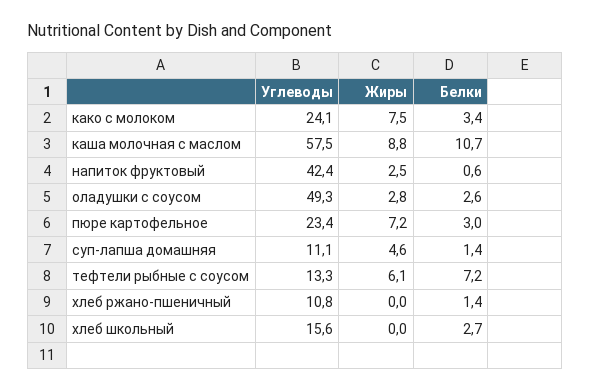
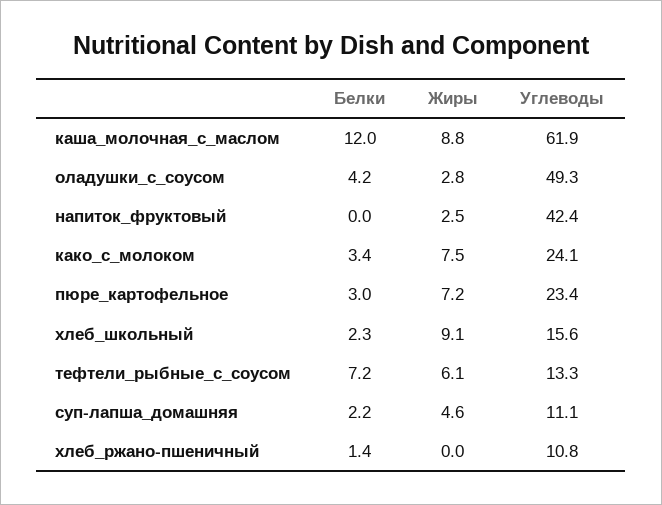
Углеводы, каша молочная с маслом: 57.5 -> 61.9
Белки, каша молочная с маслом: 10.7 -> 12
Белки, напиток фруктовый: 0.6 -> 0
Белки, оладушки с соусом: 2.6 -> 4.2
Белки, суп-лапша домашняя: 1.4 -> 2.2
Жиры, хлеб школьный: 0 -> 9.1
Белки, хлеб школьный: 2.7 -> 2.3

